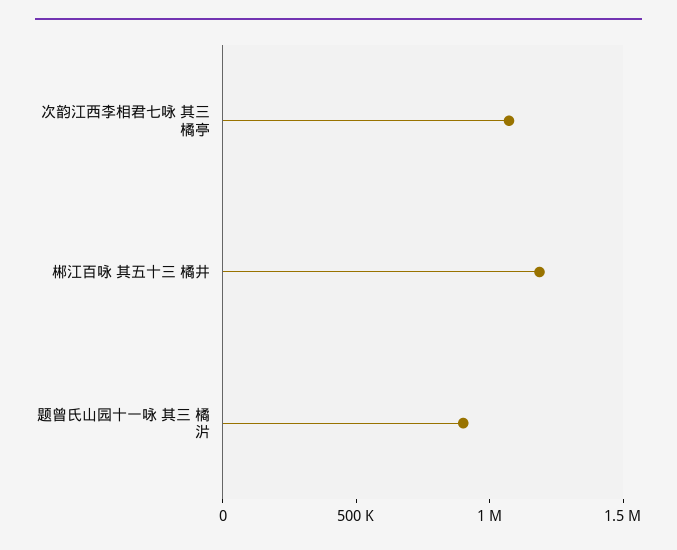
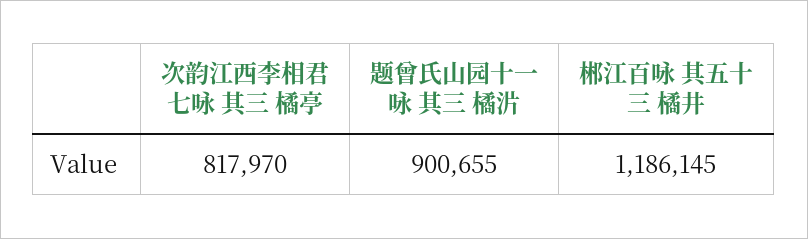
次韵江西李相君七咏 其三 橘亭: 1100000 -> 817970

